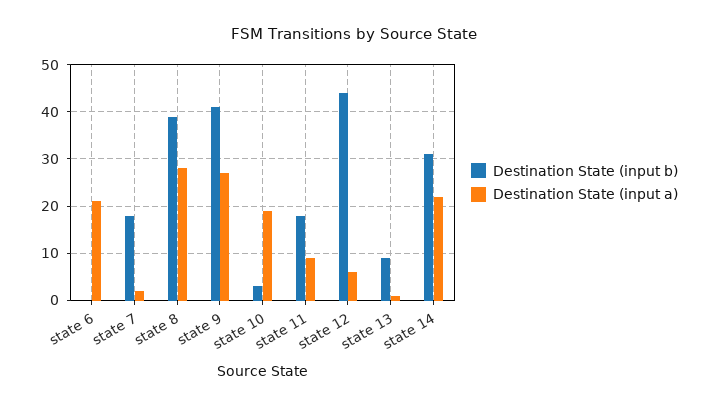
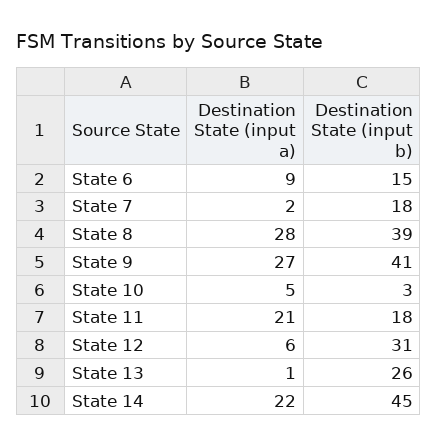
Destination State (input b), state 6: 0 -> 15
Destination State (input a), state 6: 20 -> 9
Destination State (input a), state 10: 20 -> 5
Destination State (input a), state 11: 10 -> 21
Destination State (input b), state 12: 45 -> 31
Destination State (input b), state 13: 10 -> 26
Destination State (input b), state 14: 30 -> 45

